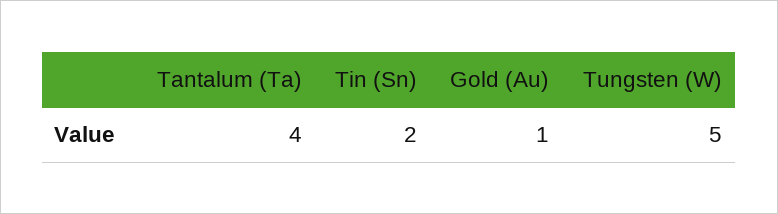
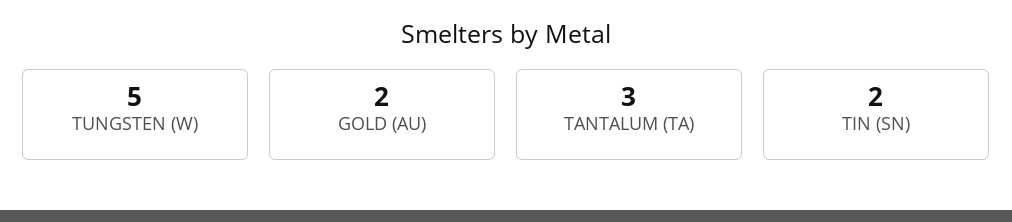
Tantalum (Ta): 4 -> 3
Gold (Au): 1 -> 2

